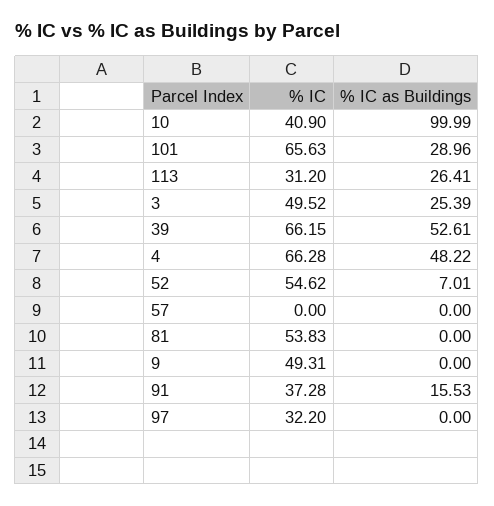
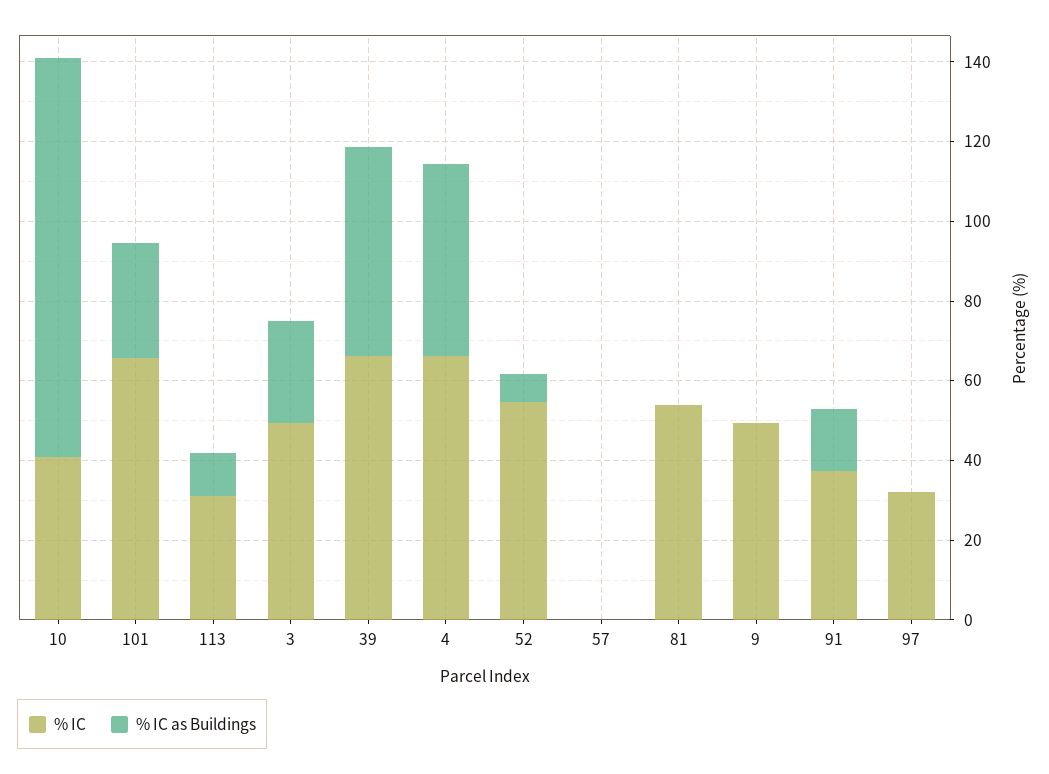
% IC as Buildings, 113: 26.41 -> 10

